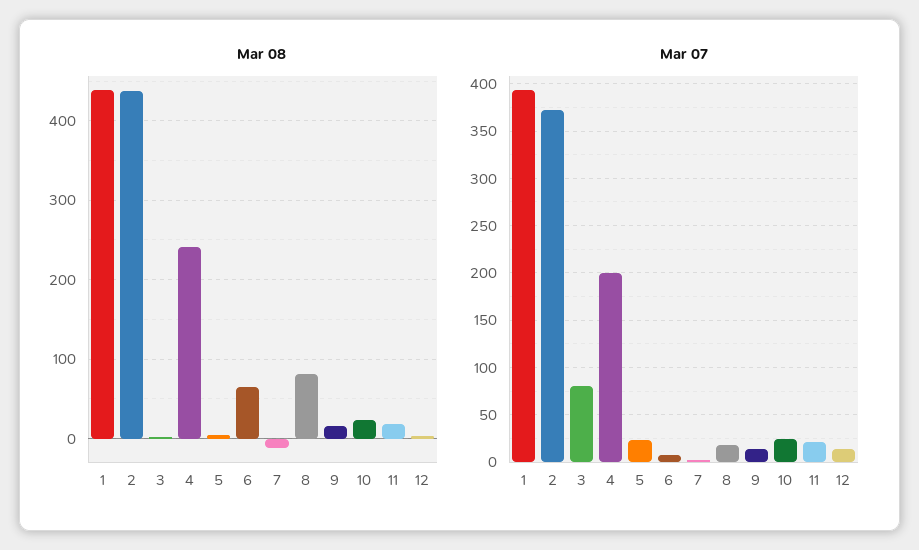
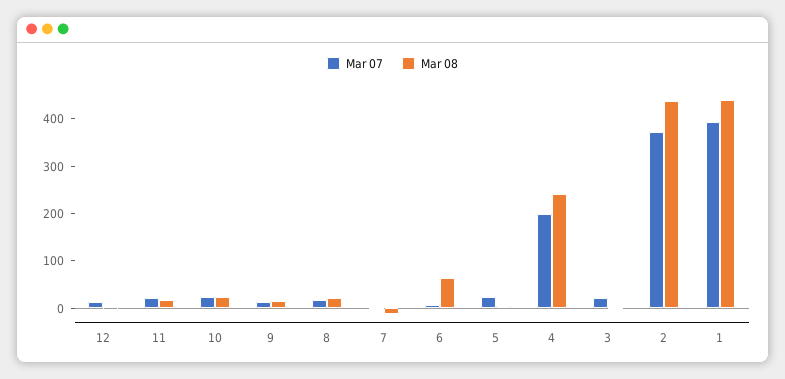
Mar 08, 8: 80 -> 20
Mar 07, 3: 80 -> 20

